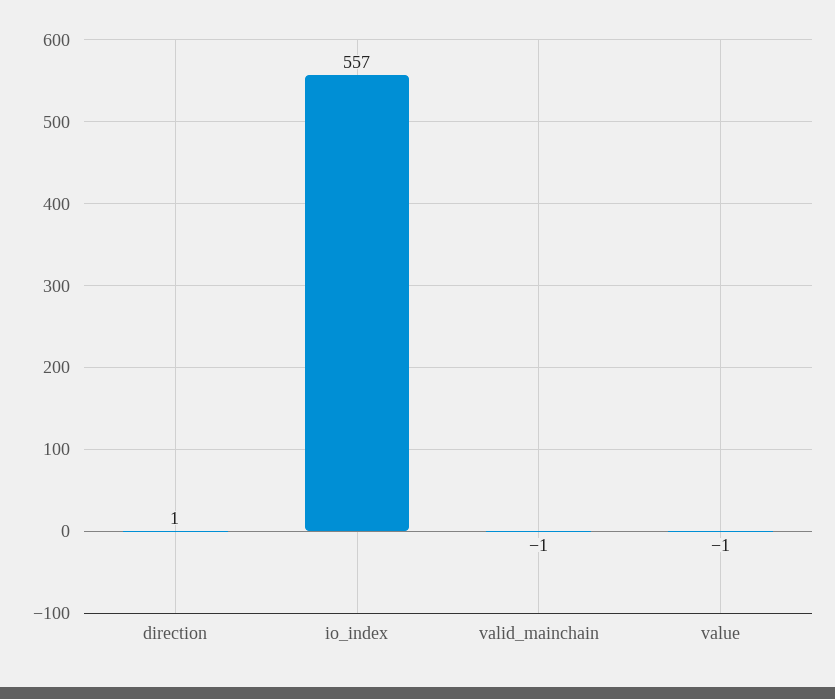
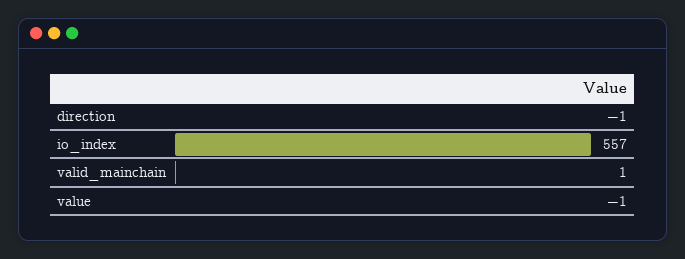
direction: 1 -> -1
valid_mainchain: -1 -> 1

